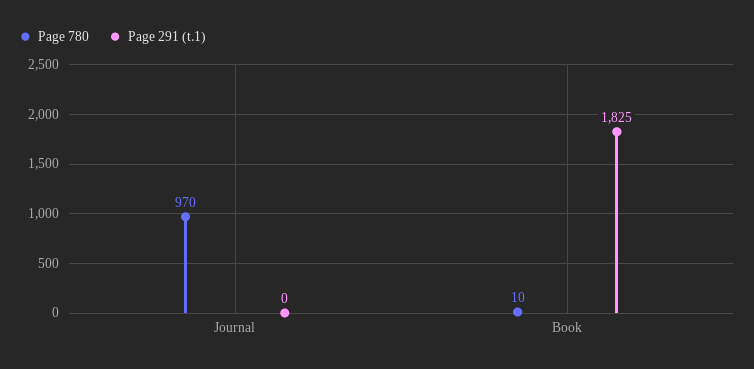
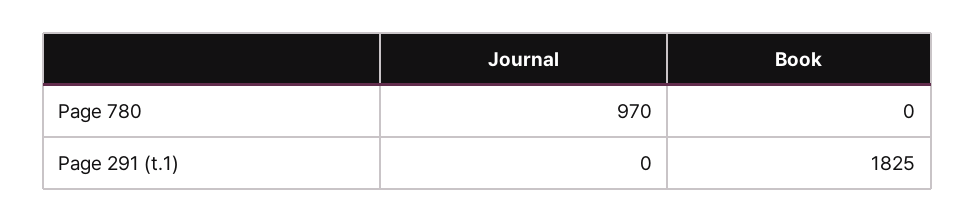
Page 780, Book: 10 -> 0

